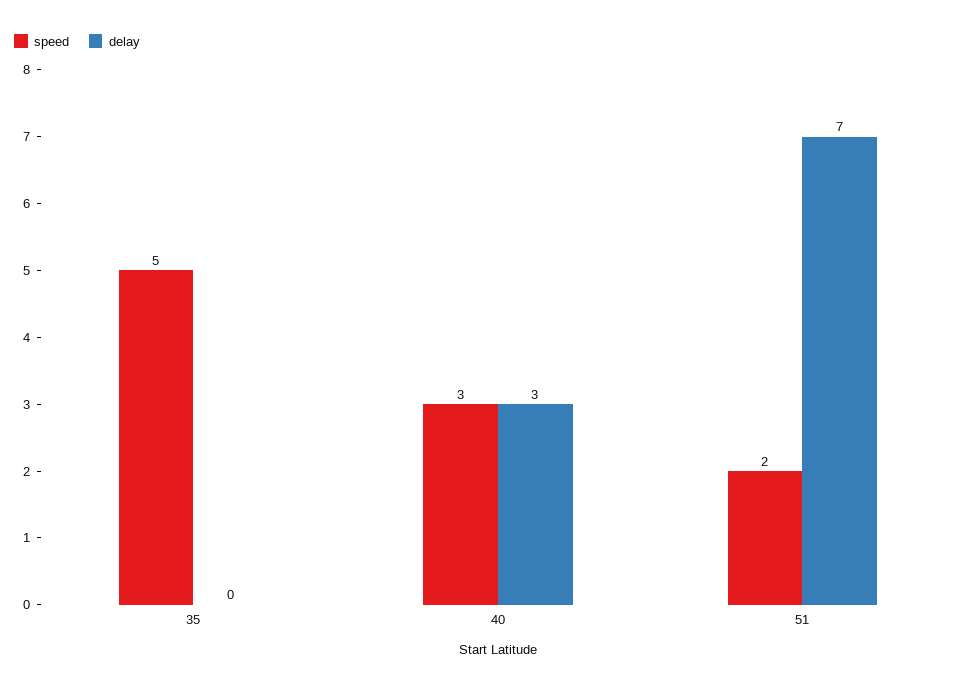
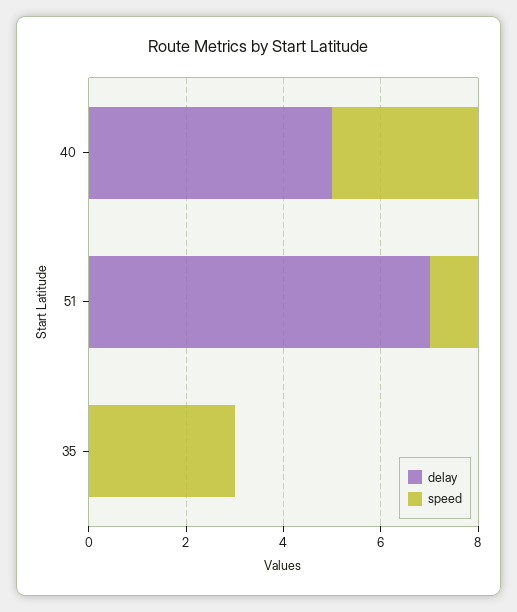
speed, 35: 5 -> 3
delay, 40: 3 -> 5
speed, 51: 2 -> 1

